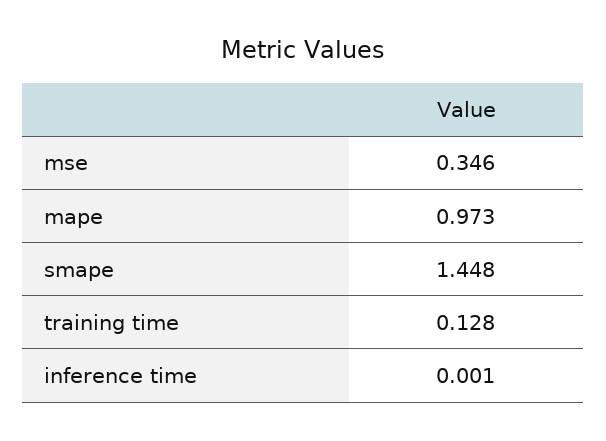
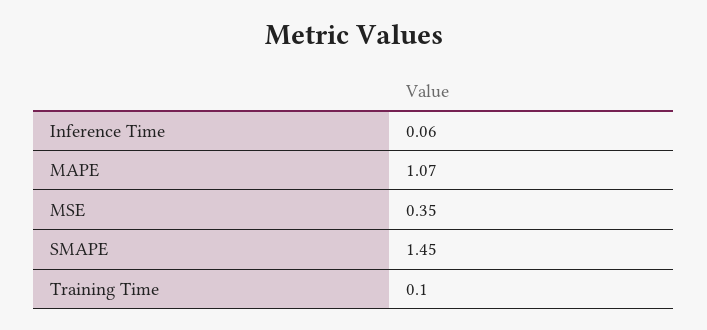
mape: 0.973 -> 1.07
training time: 0.128 -> 0.1
inference time: 0.001 -> 0.06

